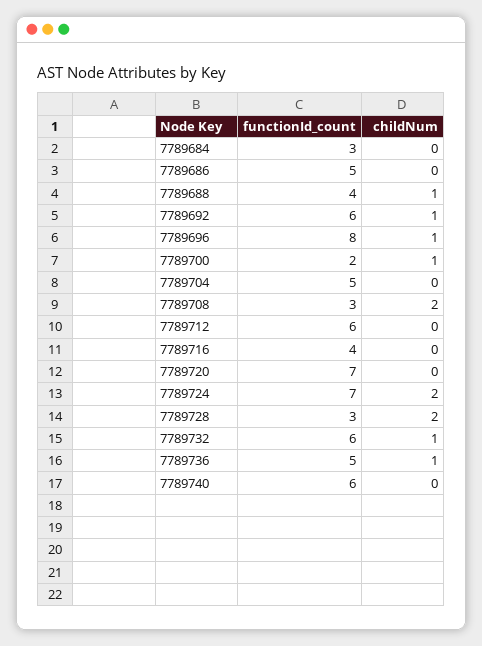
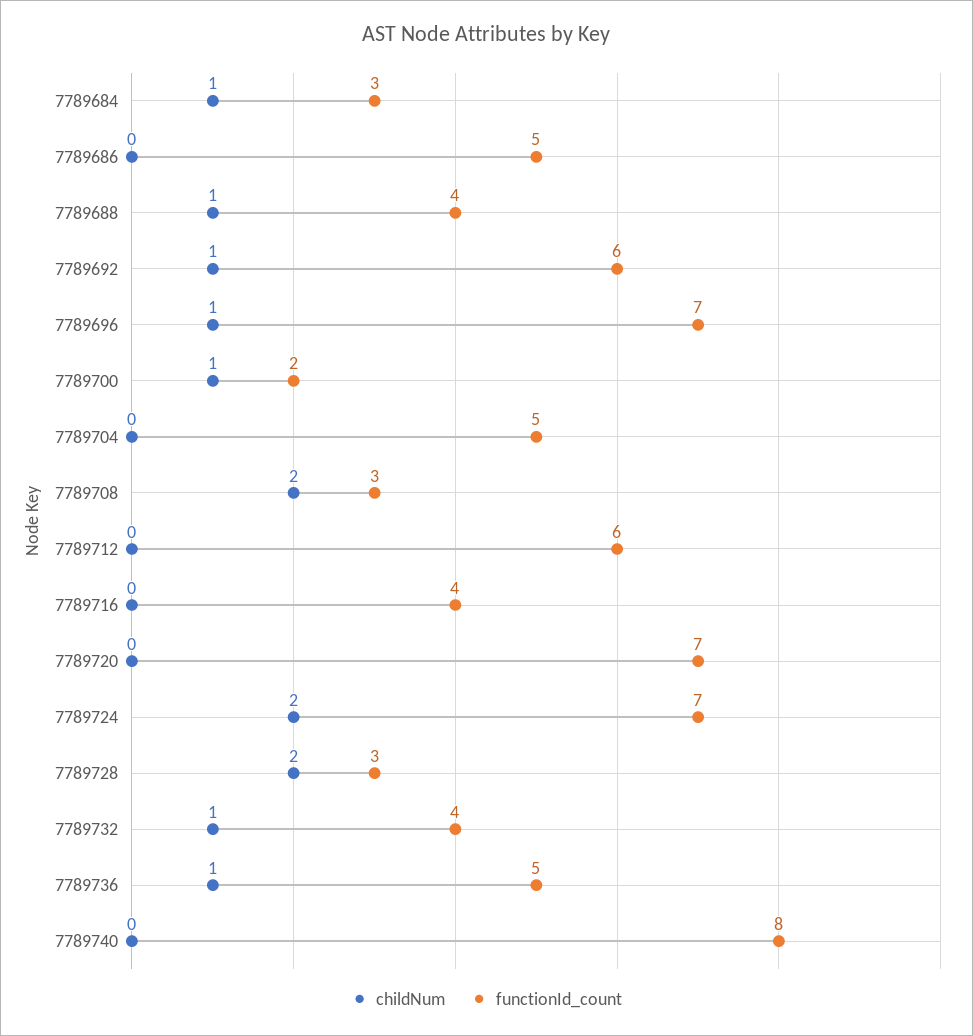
childNum, 7789684: 0 -> 1
functionId_count, 7789696: 8 -> 7
functionId_count, 7789732: 6 -> 4
functionId_count, 7789740: 6 -> 8

